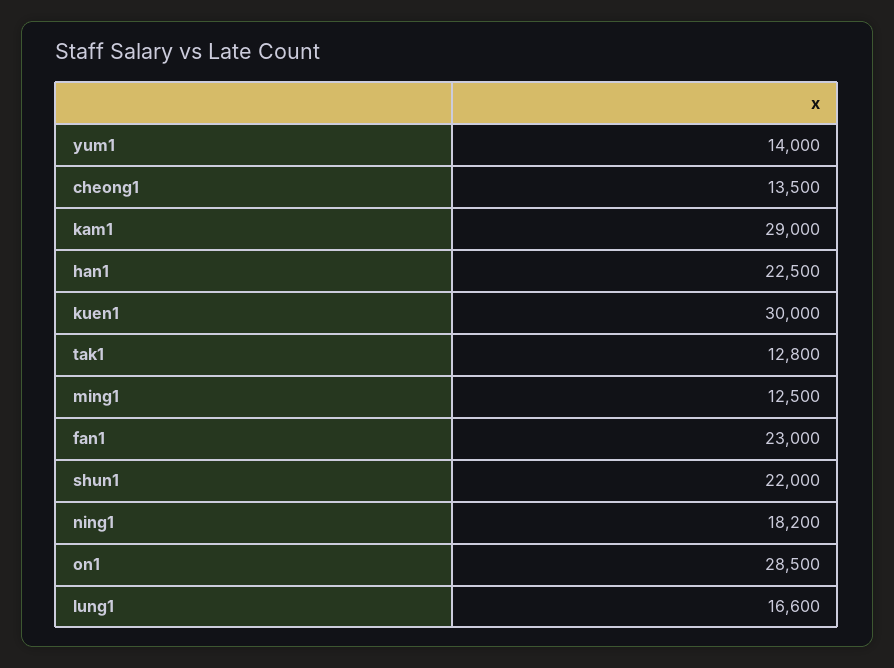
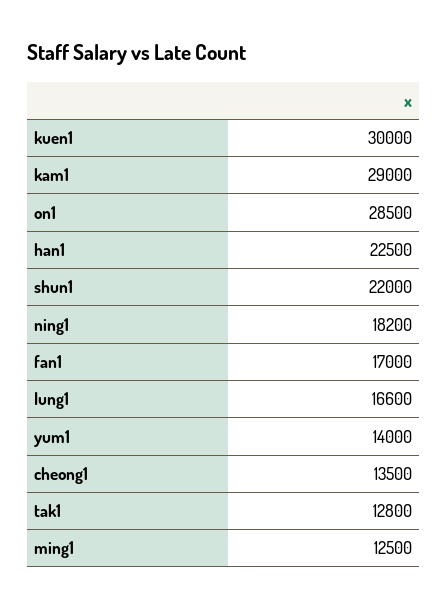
fan1: 23000 -> 17000

